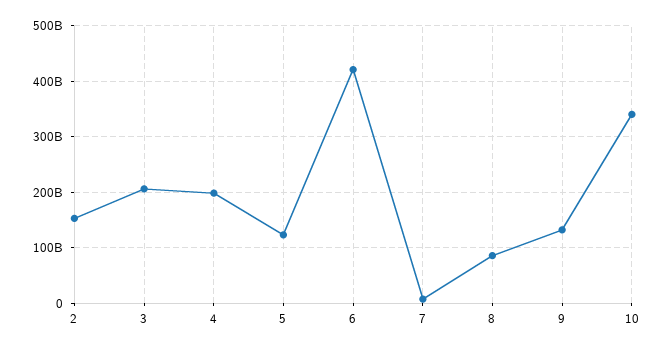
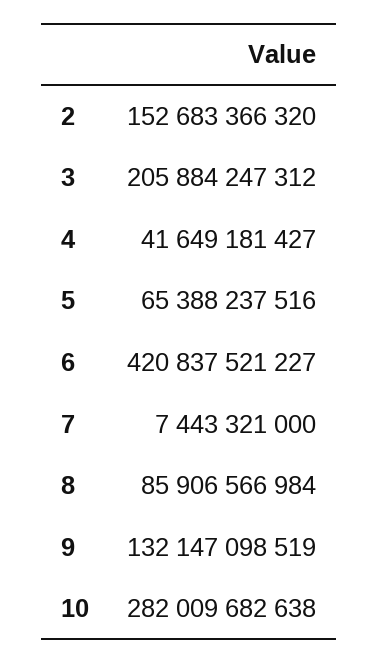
4: 200000000000 -> 41649181427
5: 120000000000 -> 65388237516
10: 340000000000 -> 282009682638

